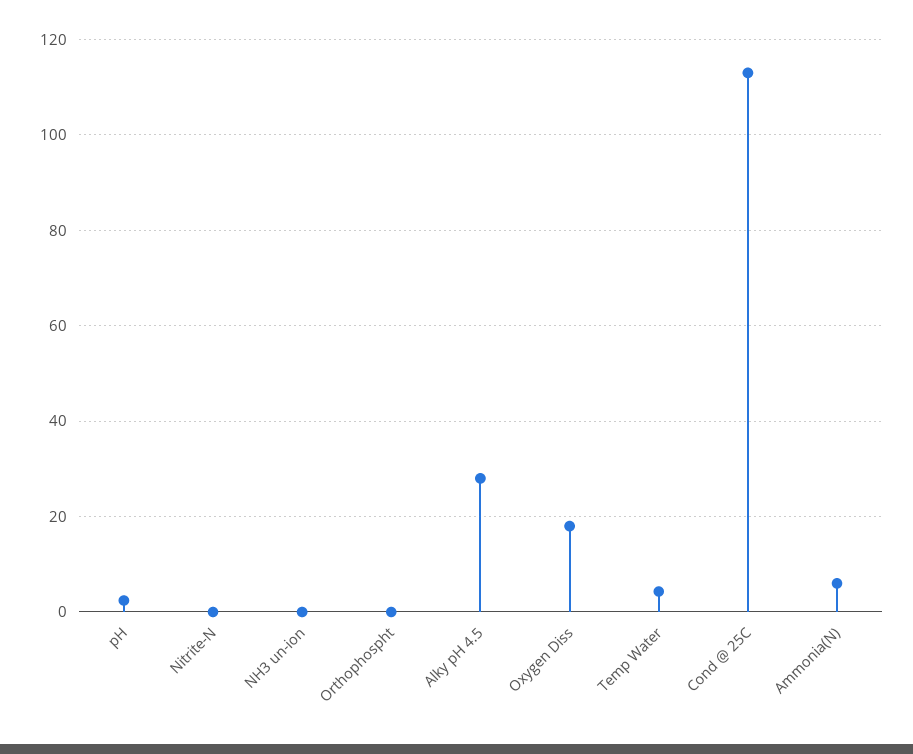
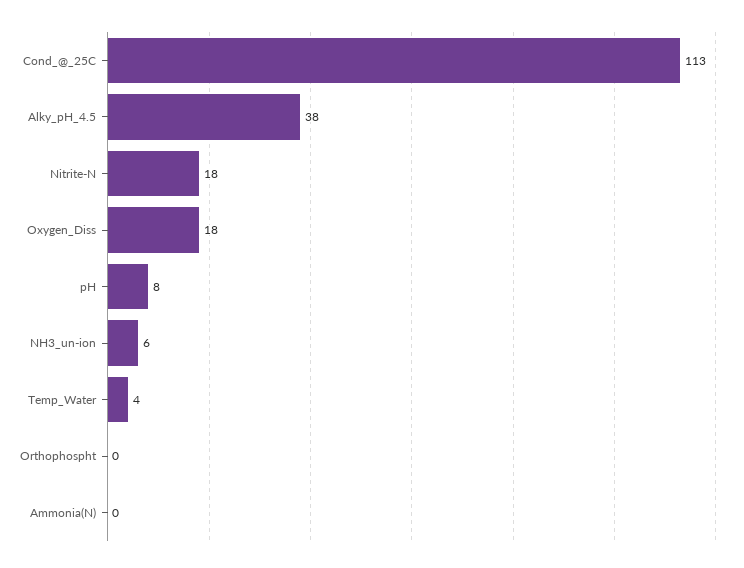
pH: 2 -> 8
Nitrite-N: 0 -> 18
NH3 un-ion: 0 -> 6
Alky pH 4.5: 28 -> 38
Ammonia(N): 6 -> 0

